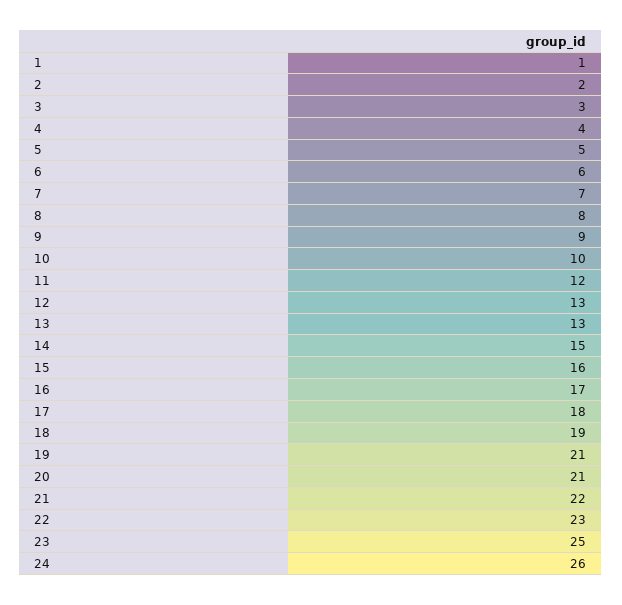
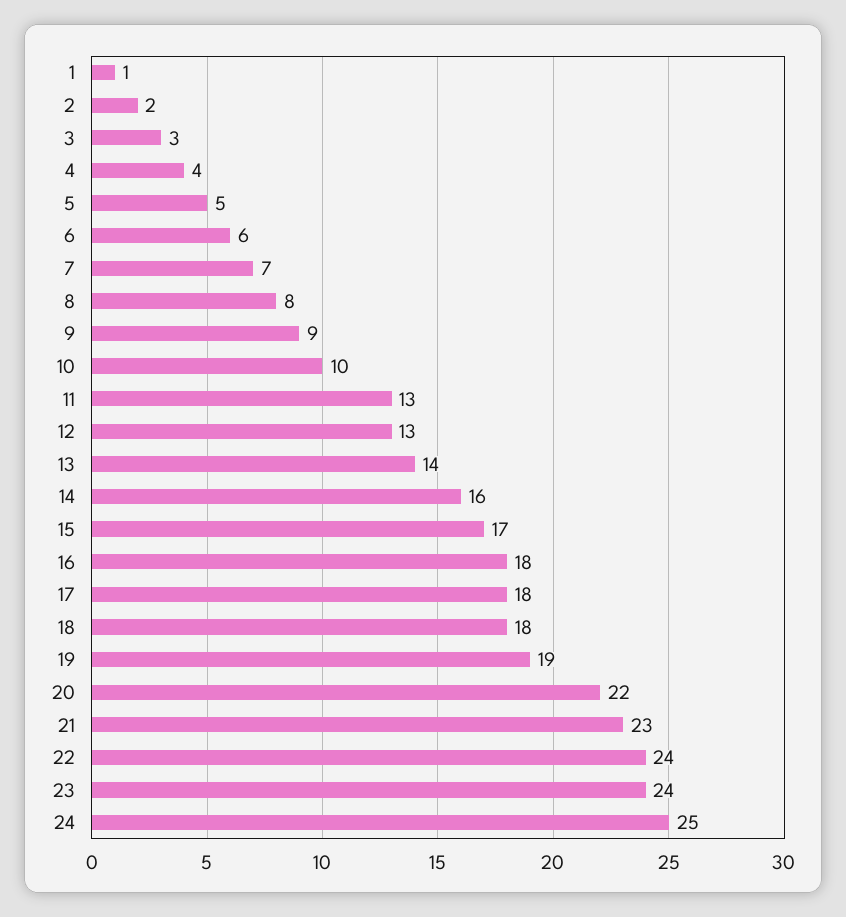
11: 12 -> 13
13: 13 -> 14
14: 15 -> 16
15: 16 -> 17
16: 17 -> 18
18: 19 -> 18
19: 21 -> 19
20: 21 -> 22
21: 22 -> 23
22: 23 -> 24
23: 25 -> 24
24: 26 -> 25

